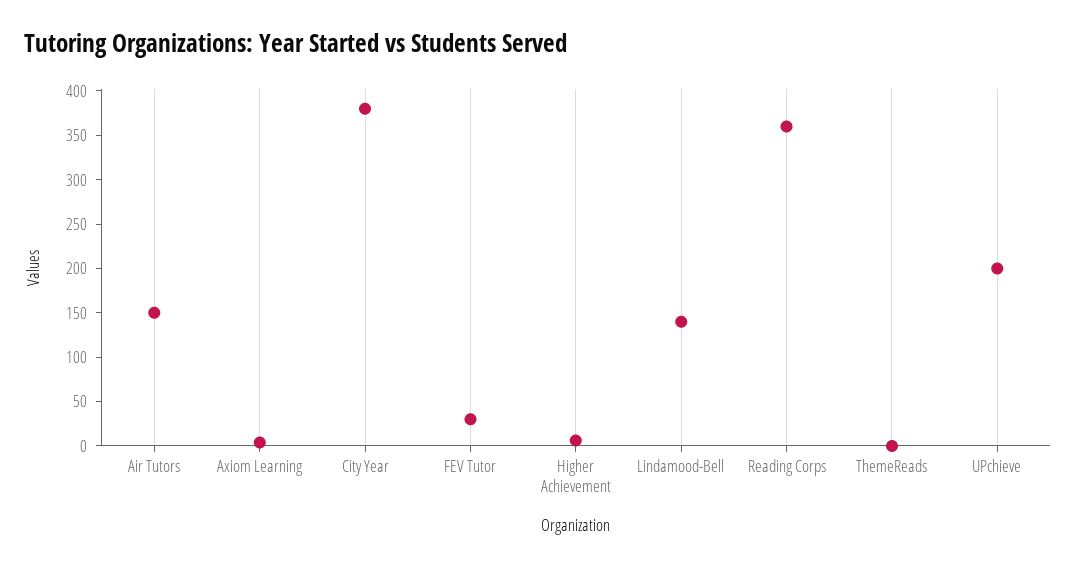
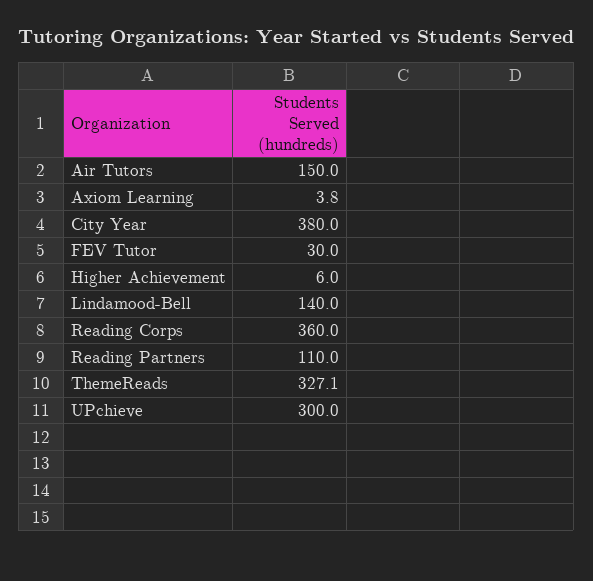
ThemeReads: 0 -> 327.1
UPchieve: 200 -> 300
Reading Partners: none -> 110

